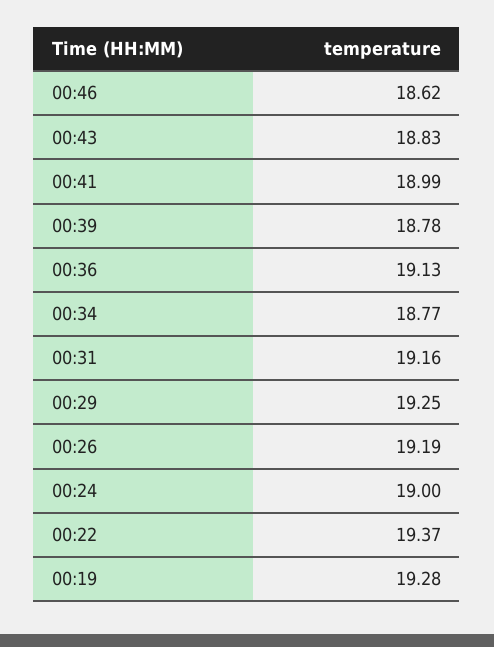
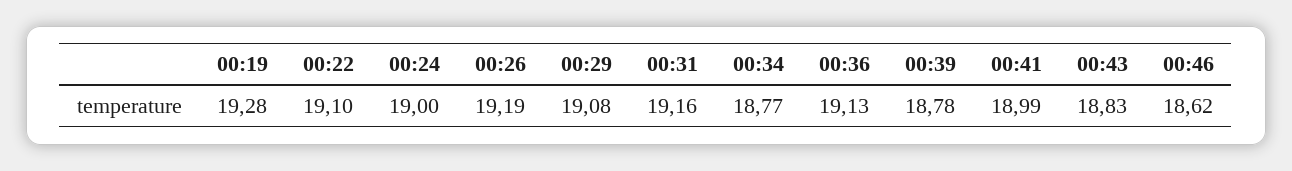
00:29: 19.25 -> 19.08
00:22: 19.37 -> 19.1

